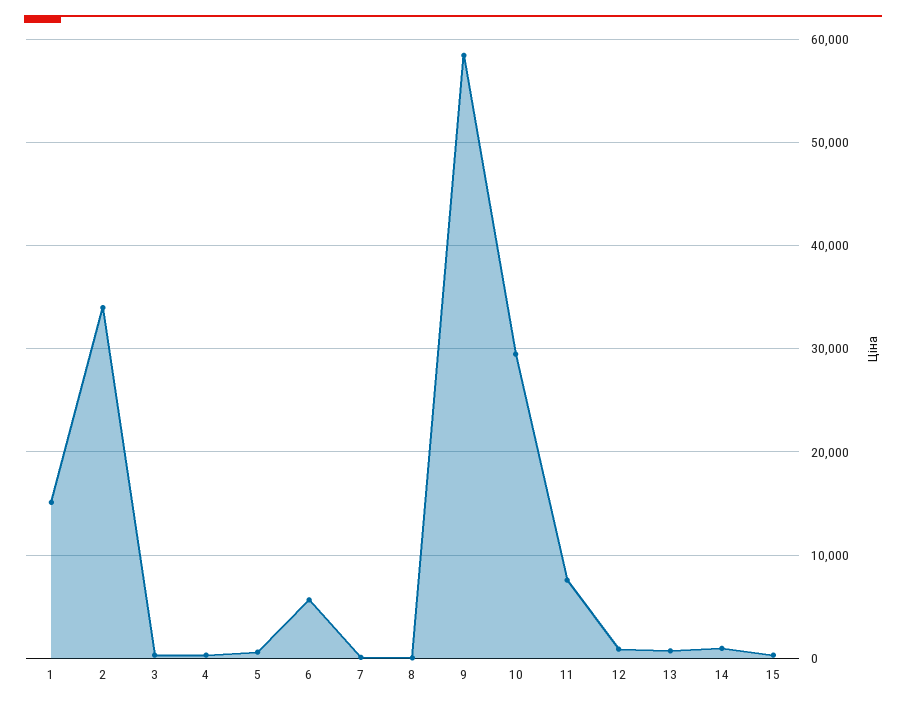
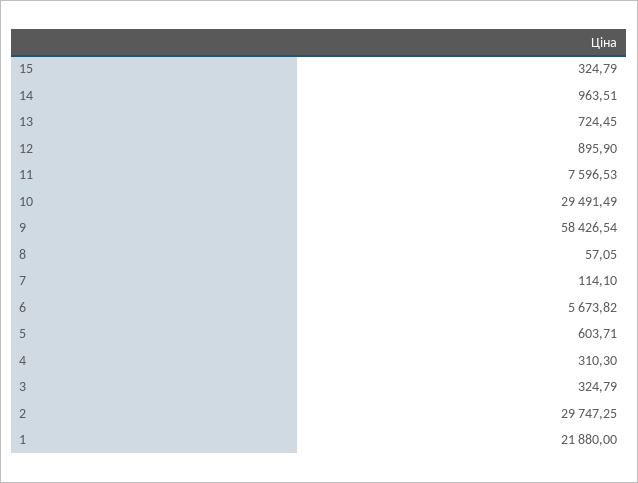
1: 15000 -> 21880
2: 34000 -> 29747.25

